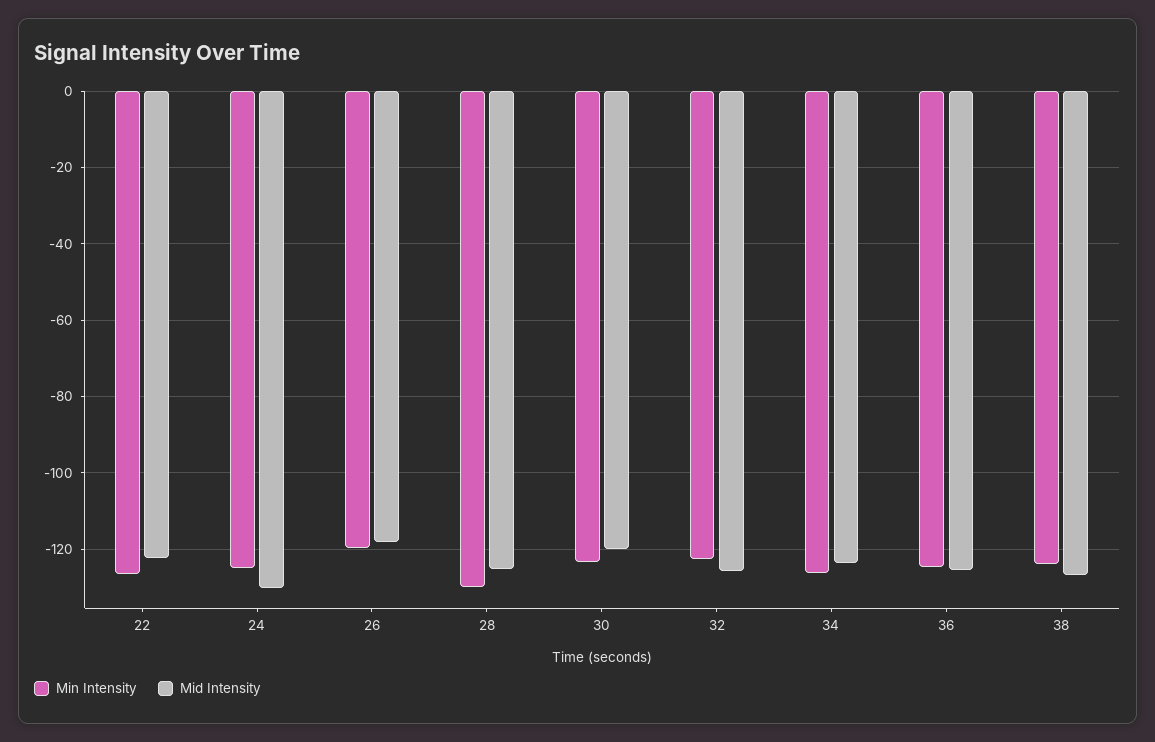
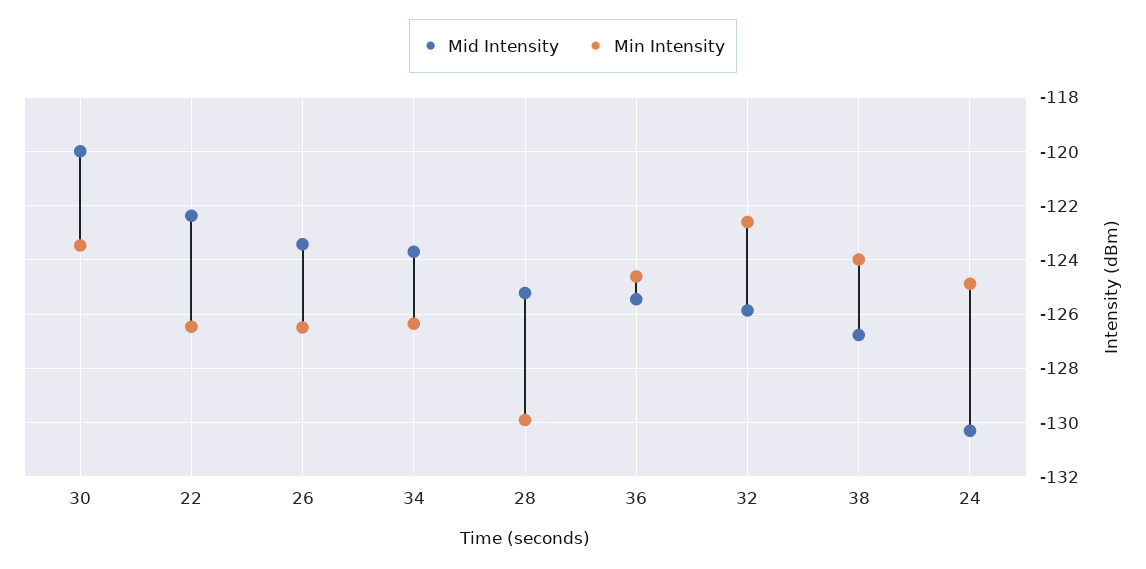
Min Intensity, 26: -120 -> -126.5
Mid Intensity, 26: -118 -> -123.5

